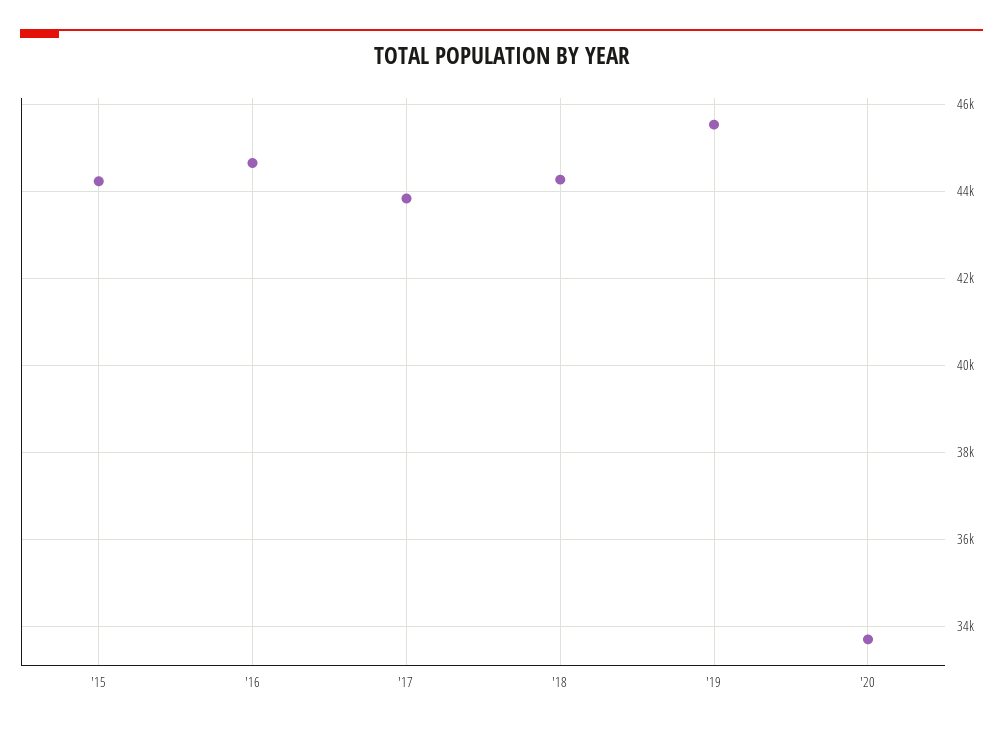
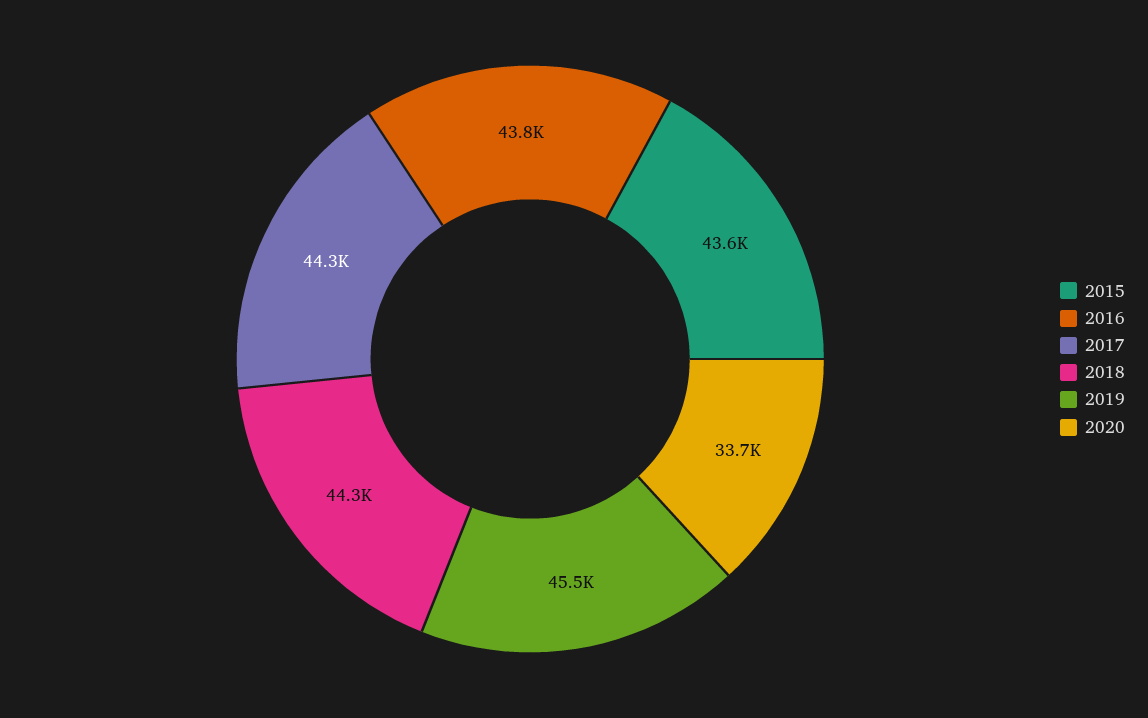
'15: 44200 -> 43600
'16: 44600 -> 43800
'17: 43800 -> 44300

